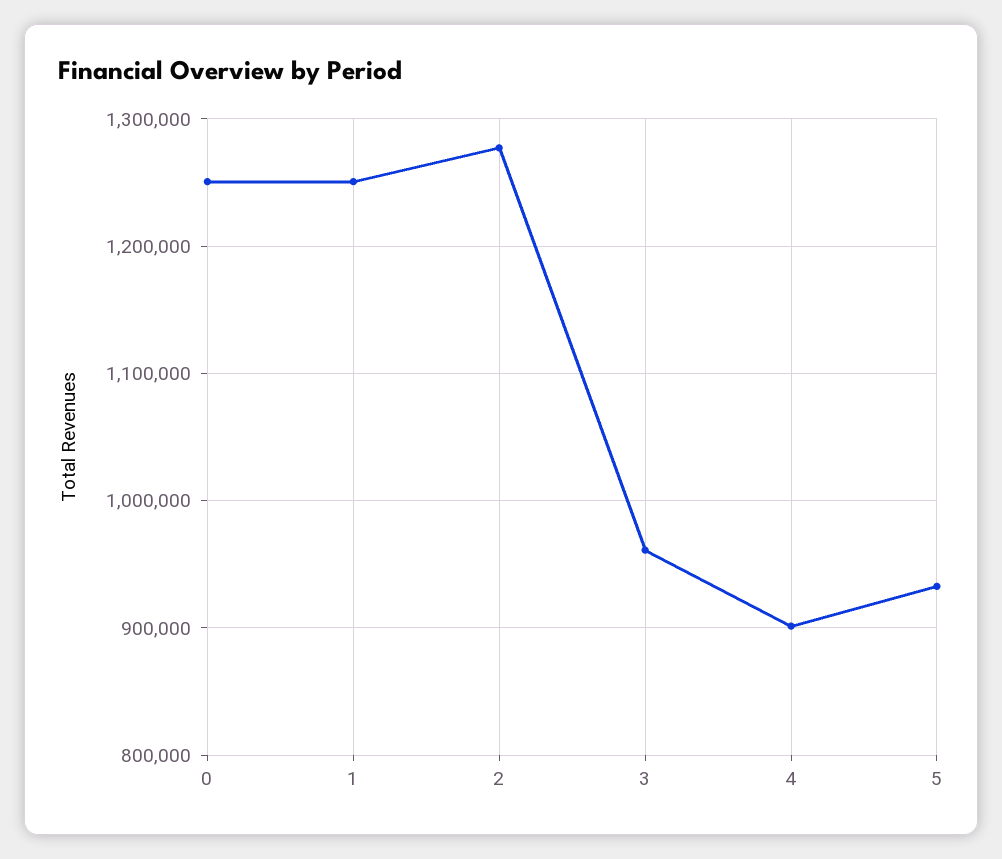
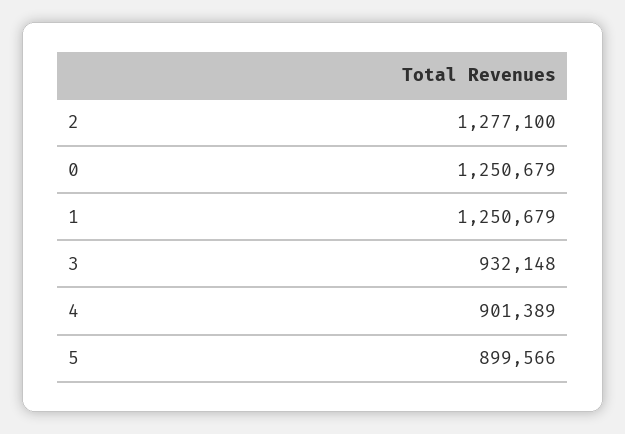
3: 960000 -> 932148
5: 930000 -> 899566

